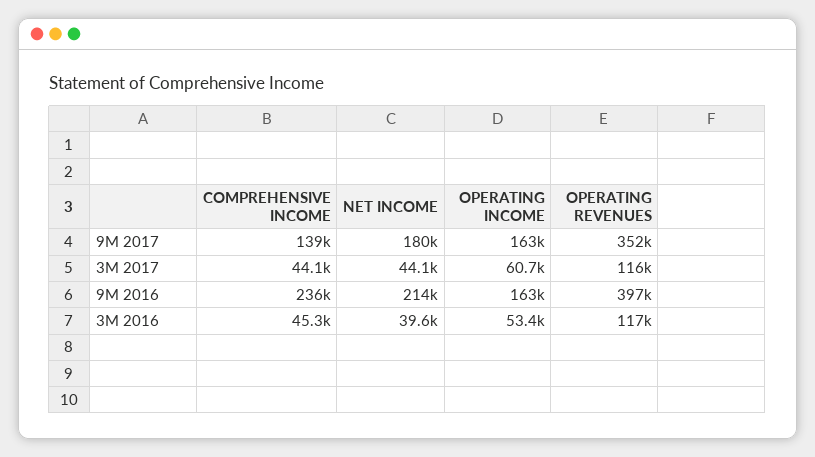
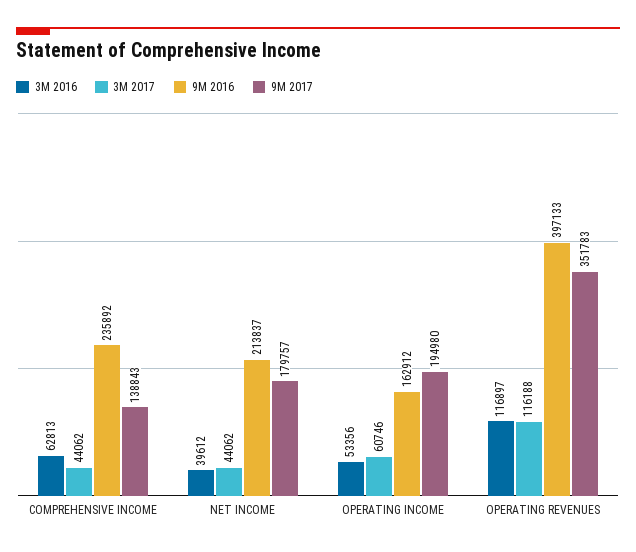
9M 2017, OPERATING INCOME: 163000 -> 194980
3M 2016, COMPREHENSIVE INCOME: 45300 -> 62813

